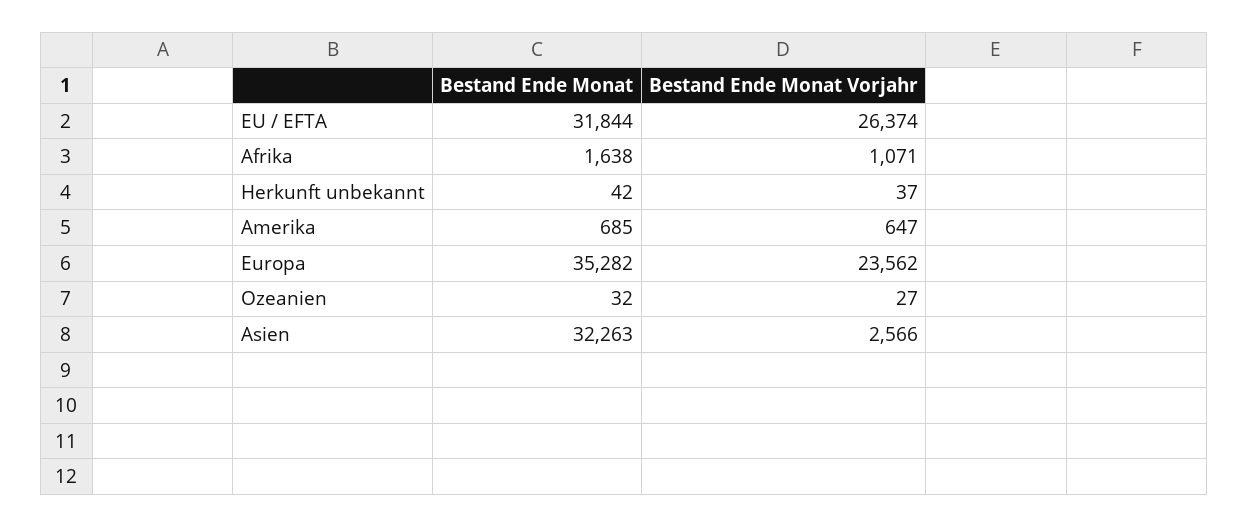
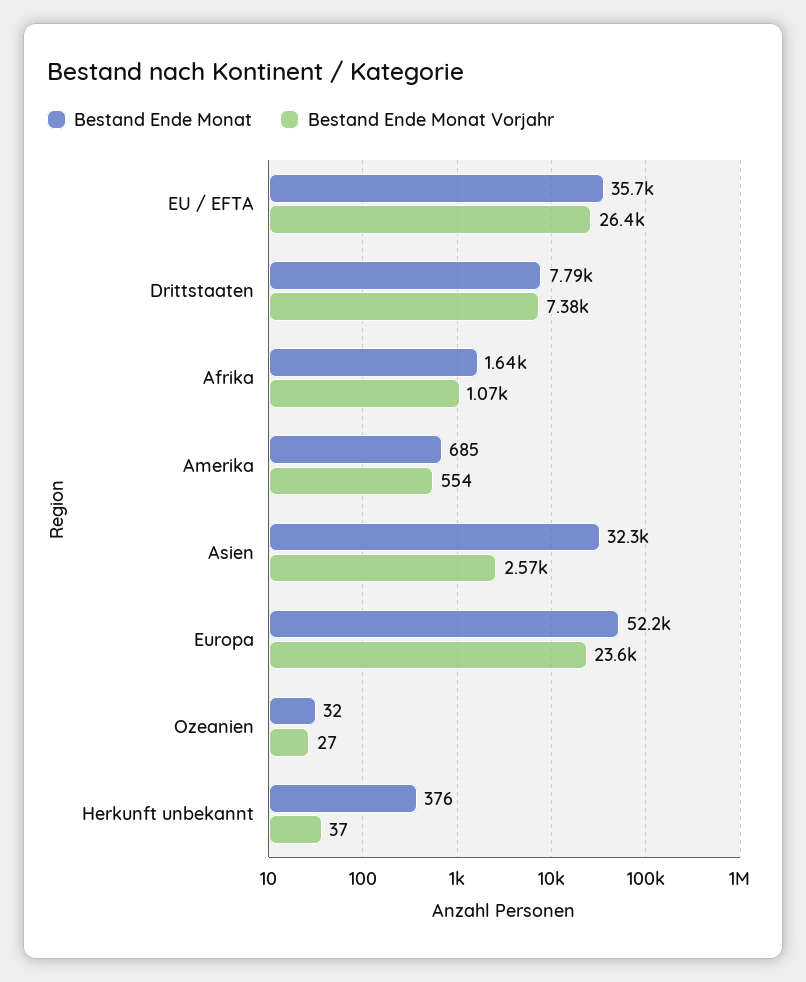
Bestand Ende Monat, EU / EFTA: 31844 -> 35700
Bestand Ende Monat, Herkunft unbekannt: 42 -> 376
Bestand Ende Monat Vorjahr, Amerika: 647 -> 554
Bestand Ende Monat, Europa: 35282 -> 52200
Bestand Ende Monat, Drittstaaten: none -> 7790
Bestand Ende Monat Vorjahr, Drittstaaten: none -> 7380

